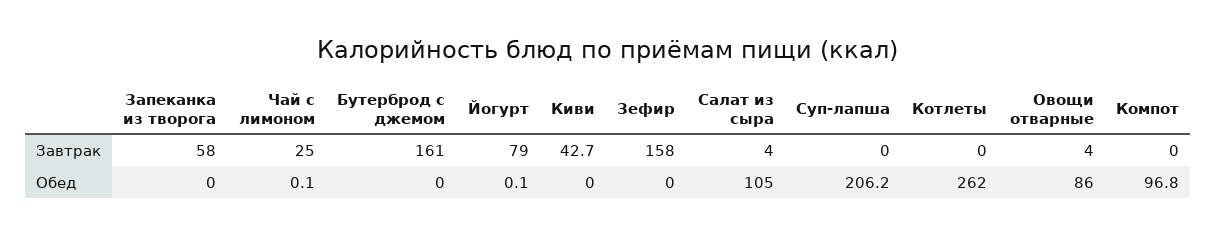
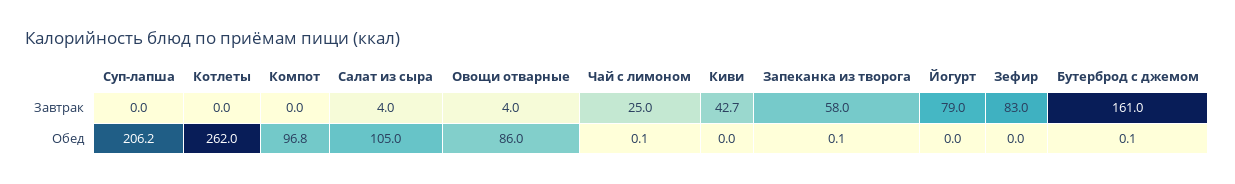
Зефир, Завтрак: 158 -> 83
Запеканка из творога, Обед: 0 -> 0.1
Бутерброд с джемом, Обед: 0 -> 0.1
Йогурт, Обед: 0.1 -> 0

